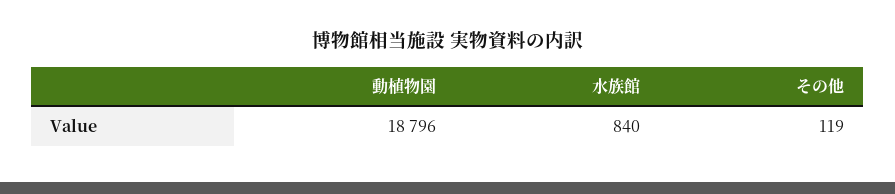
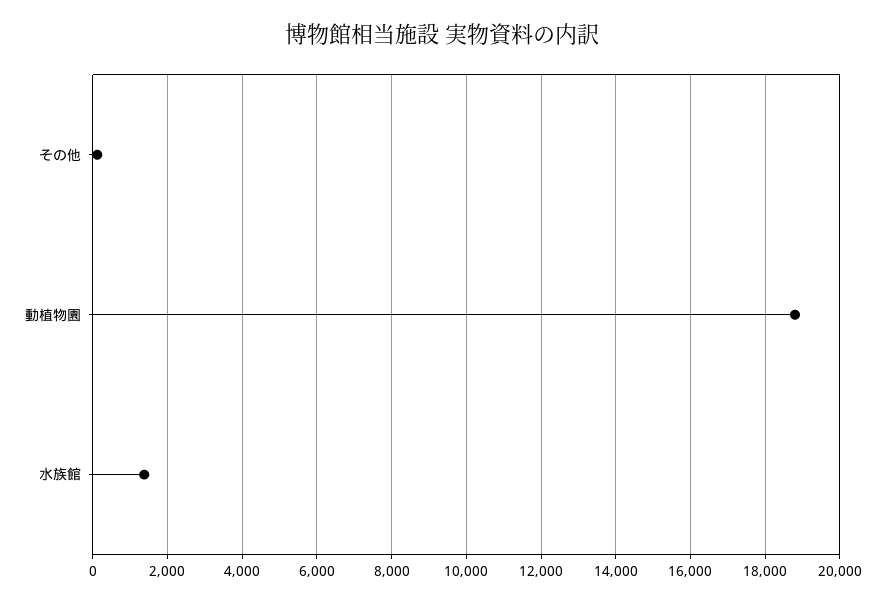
水族館: 840 -> 1400

